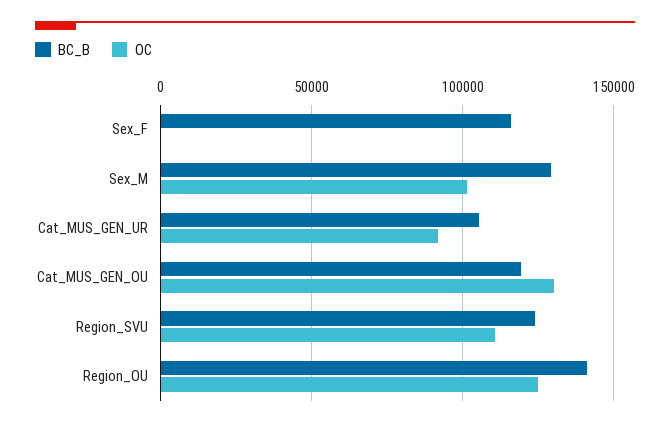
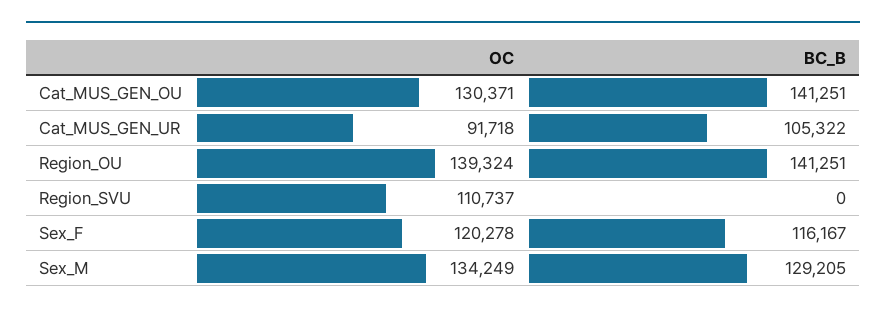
OC, Sex_F: 0 -> 120278
OC, Sex_M: 100000 -> 134249
BC_B, Cat_MUS_GEN_OU: 120000 -> 141251
BC_B, Region_SVU: 125000 -> 0
OC, Region_OU: 125000 -> 139324

